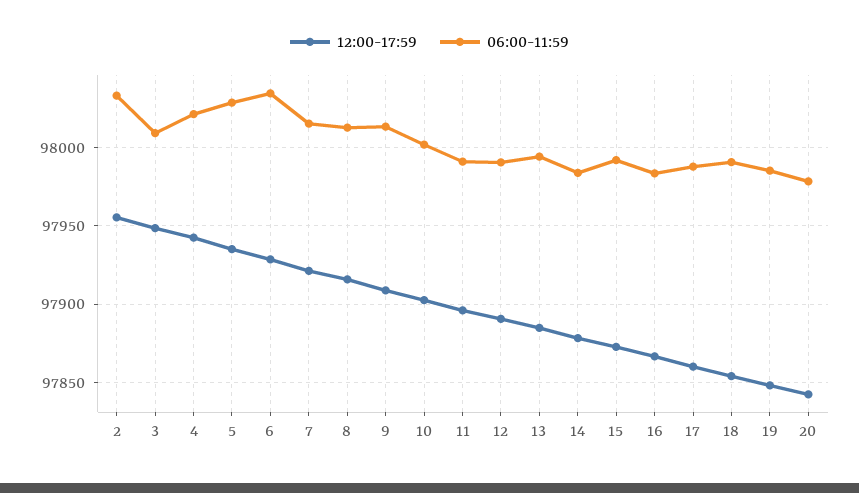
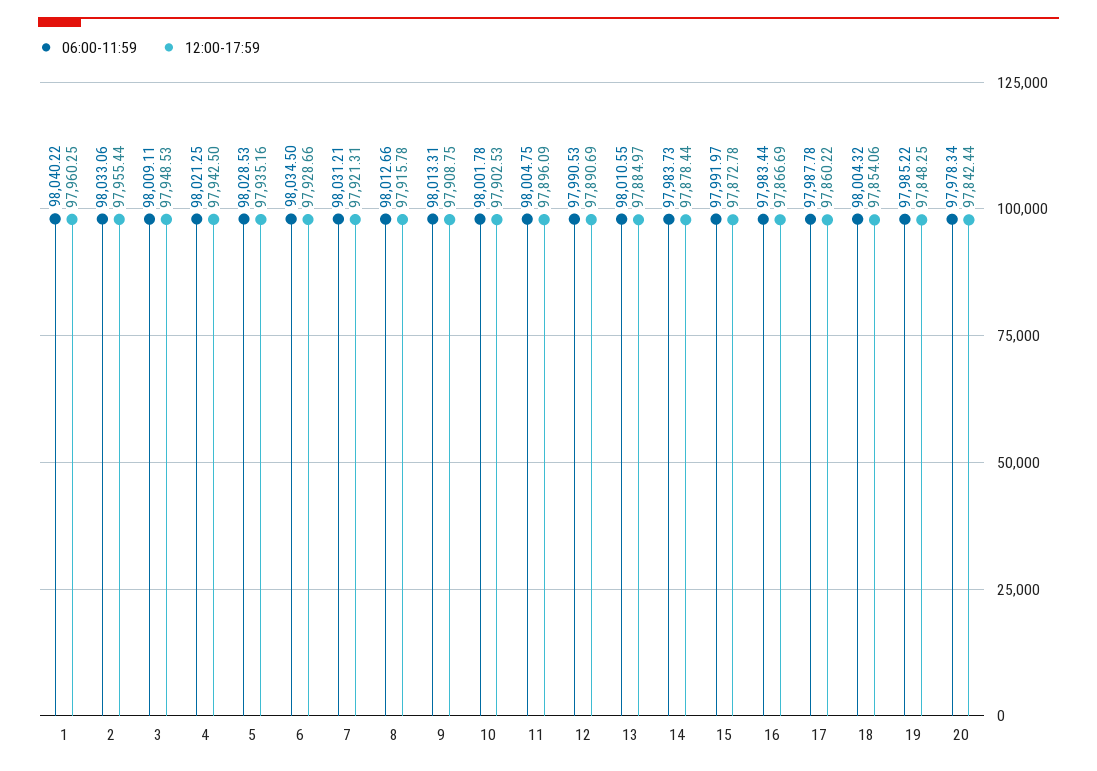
06:00-11:59, 7: 98015 -> 98031.21
06:00-11:59, 11: 97990 -> 98004.75
06:00-11:59, 13: 97995 -> 98010.55
06:00-11:59, 18: 97990 -> 98004.32
06:00-11:59, 1: none -> 98040.22
12:00-17:59, 1: none -> 97960.25

